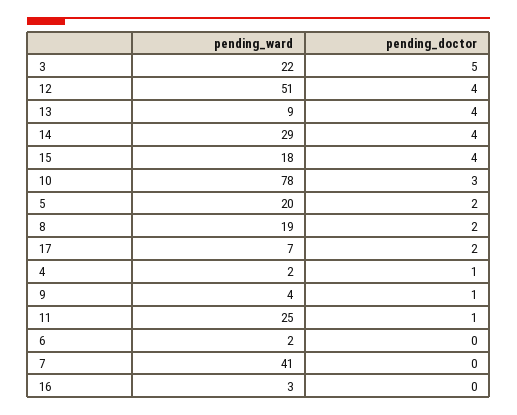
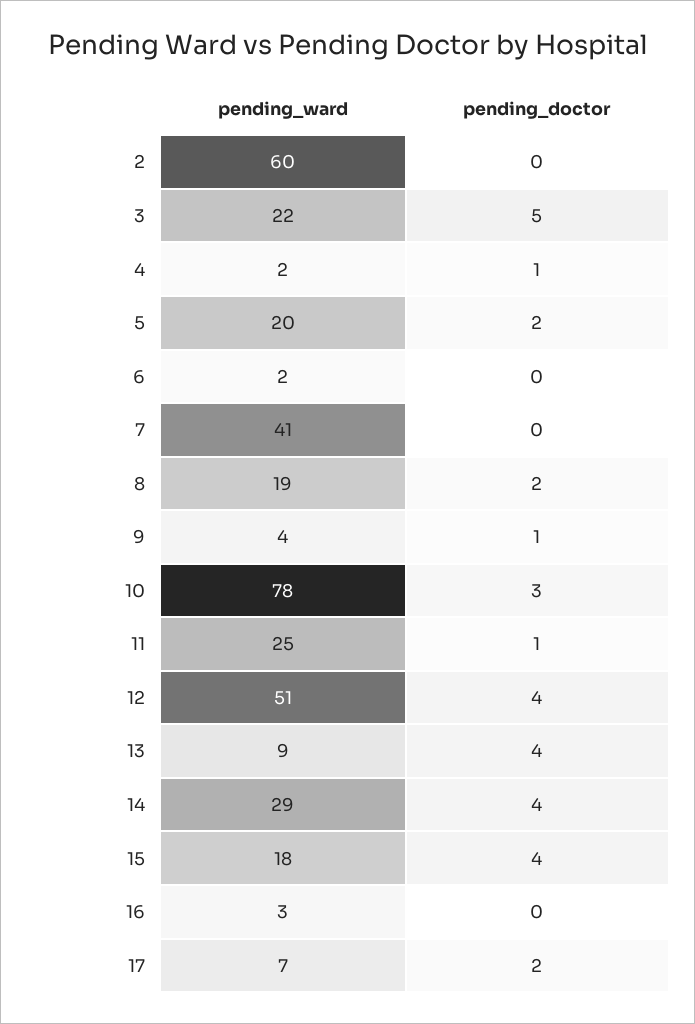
pending_ward, 2: none -> 60
pending_doctor, 2: none -> 0

